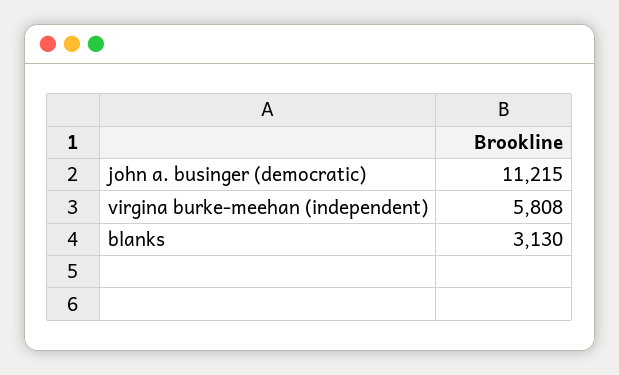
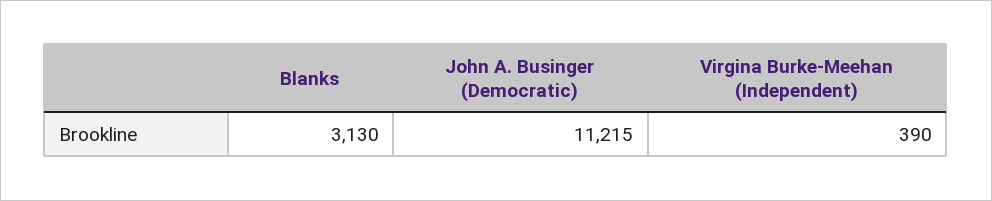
virgina burke-meehan (independent): 5808 -> 390

